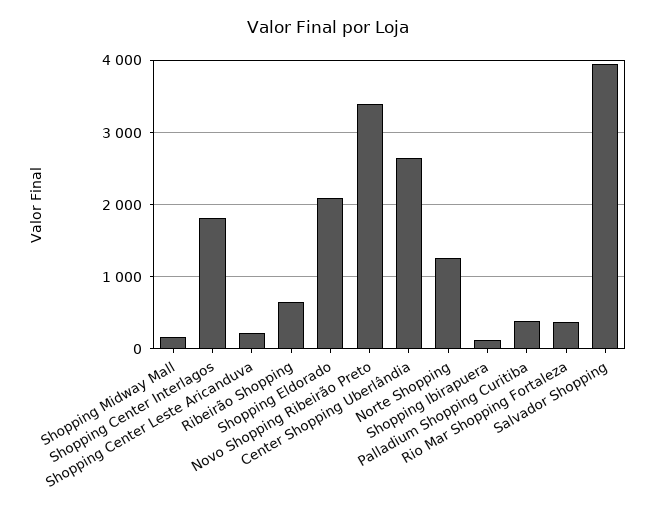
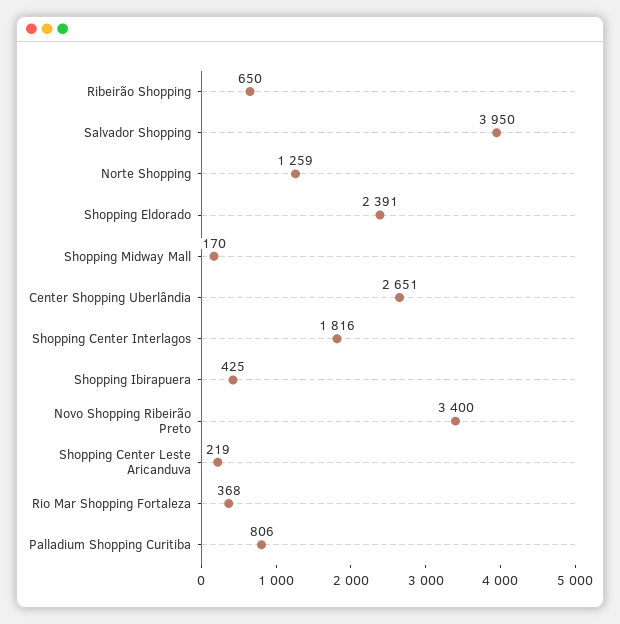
Shopping Eldorado: 2100 -> 2391
Shopping Ibirapuera: 100 -> 425
Palladium Shopping Curitiba: 400 -> 806

